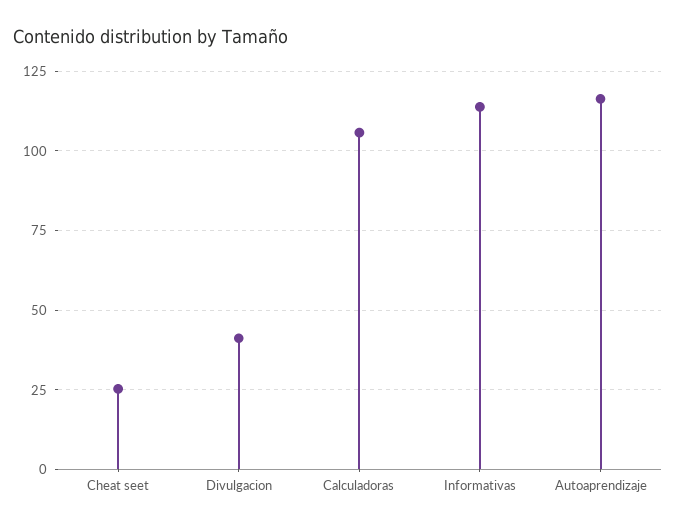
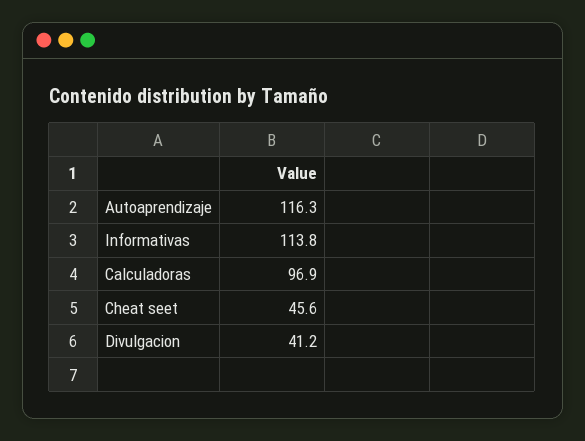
Cheat seet: 25 -> 45.6
Calculadoras: 105 -> 96.9

